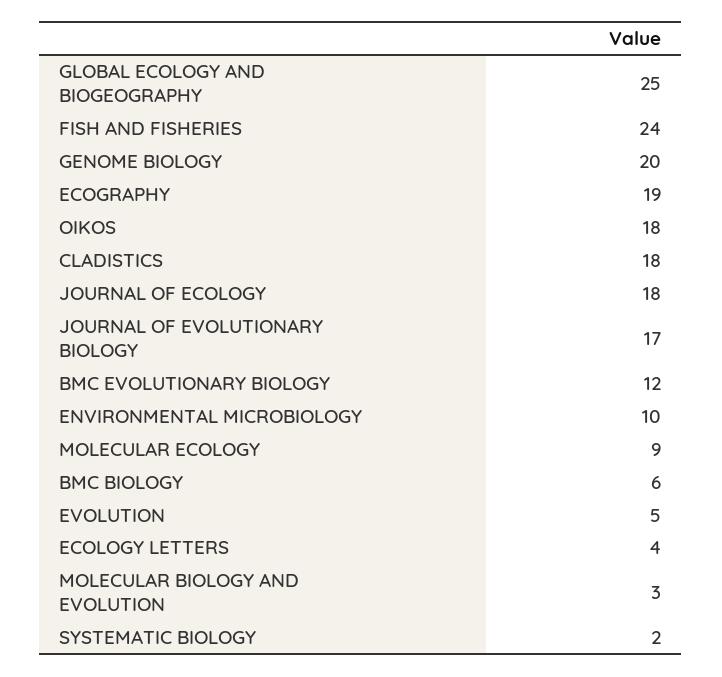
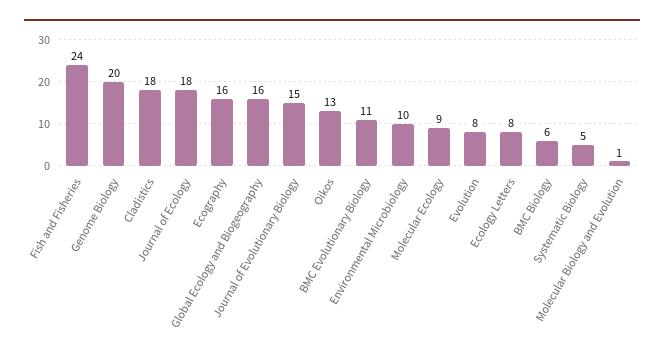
GLOBAL ECOLOGY AND BIOGEOGRAPHY: 25 -> 16
ECOGRAPHY: 19 -> 16
OIKOS: 18 -> 13
JOURNAL OF EVOLUTIONARY BIOLOGY: 17 -> 15
BMC EVOLUTIONARY BIOLOGY: 12 -> 11
EVOLUTION: 5 -> 8
ECOLOGY LETTERS: 4 -> 8
MOLECULAR BIOLOGY AND EVOLUTION: 3 -> 1
SYSTEMATIC BIOLOGY: 2 -> 5

